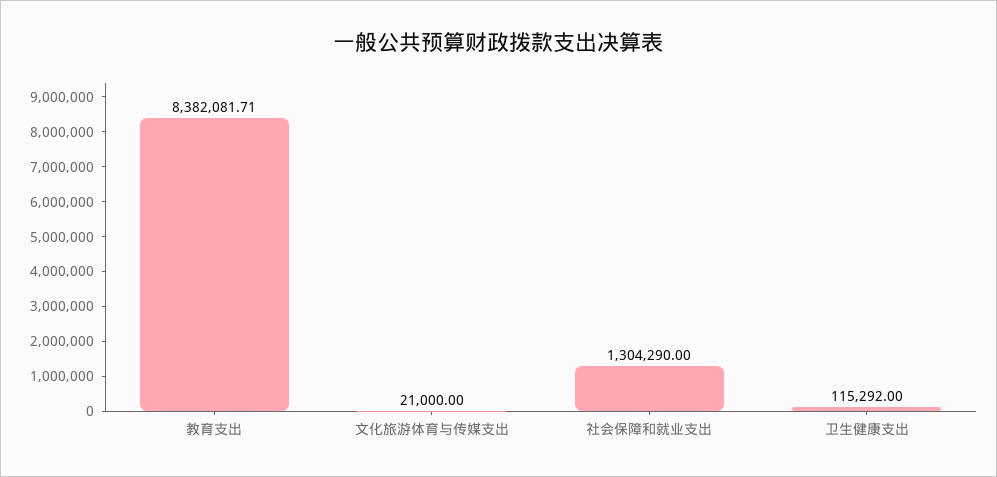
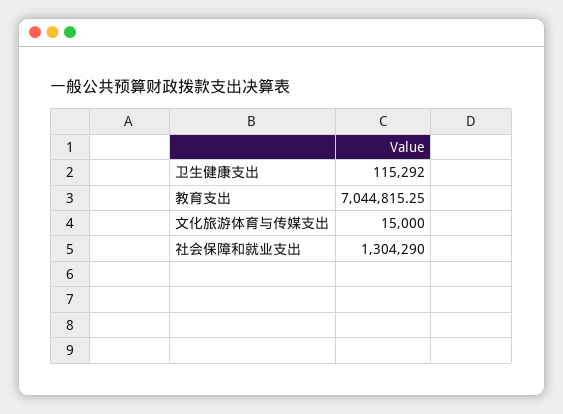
教育支出: 8382081.71 -> 7044815.25
文化旅游体育与传媒支出: 21000 -> 15000

